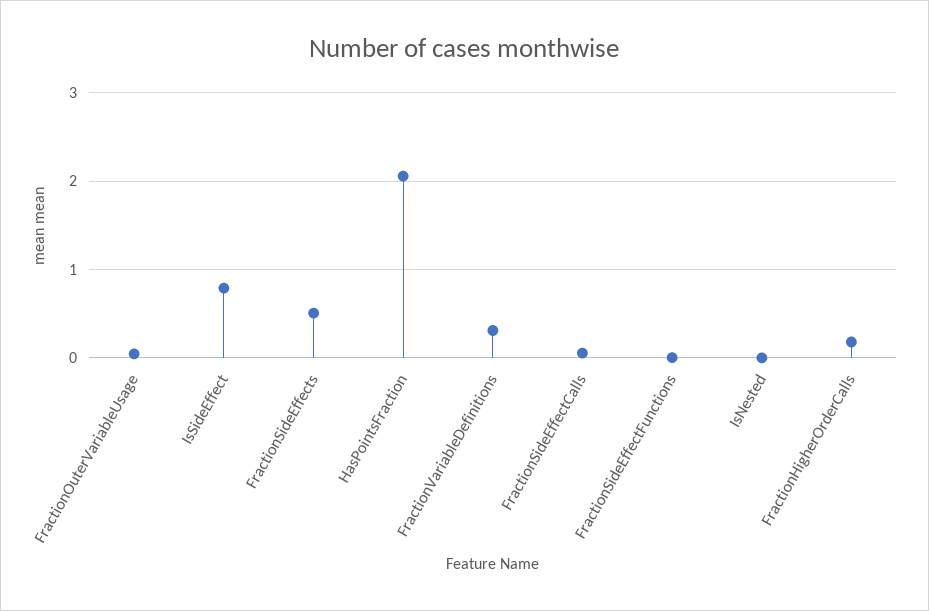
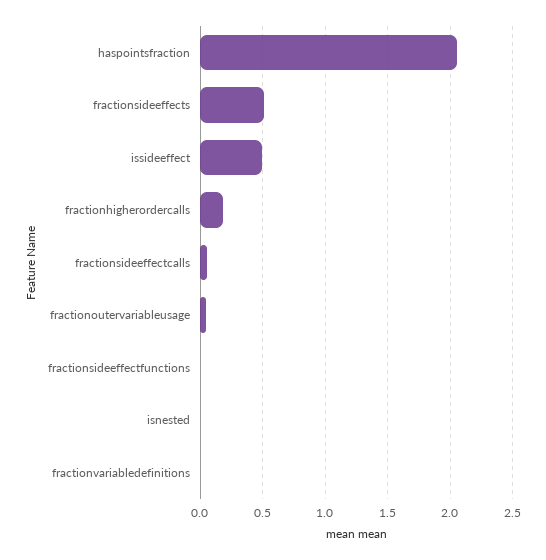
IsSideEffect: 0.8 -> 0.5
FractionVariableDefinitions: 0.3 -> 0

